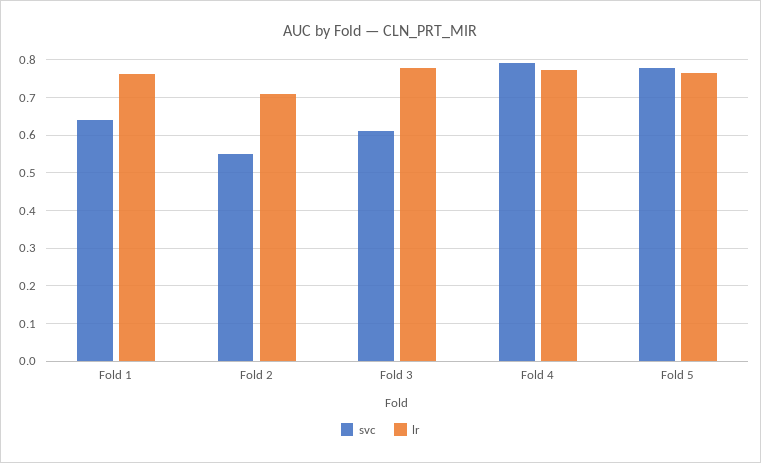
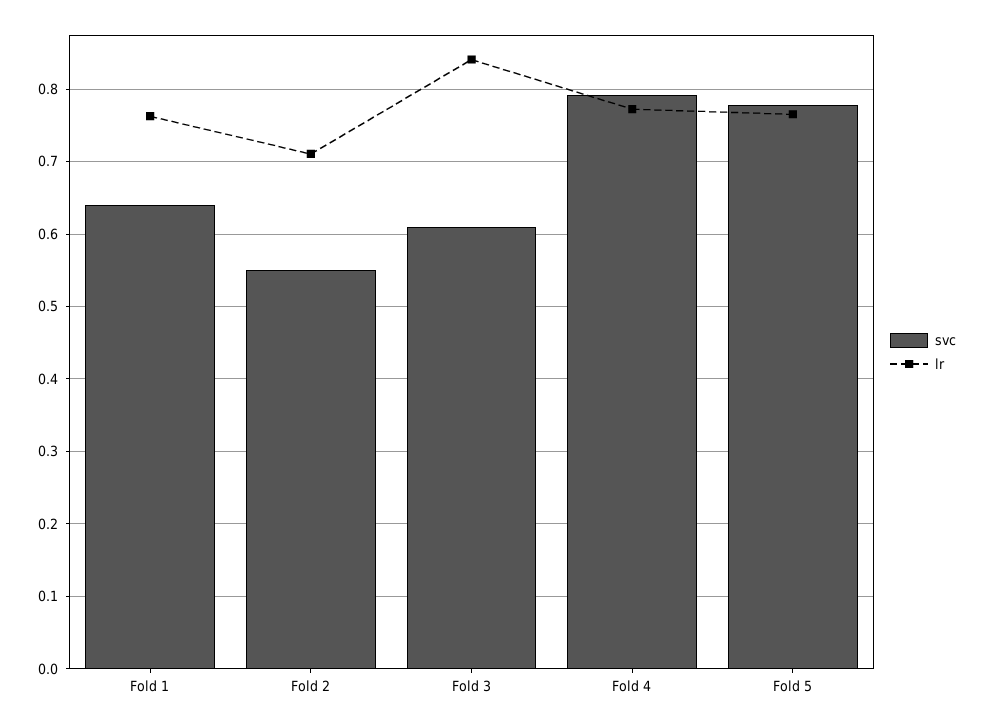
lr, Fold 3: 0.78 -> 0.84

